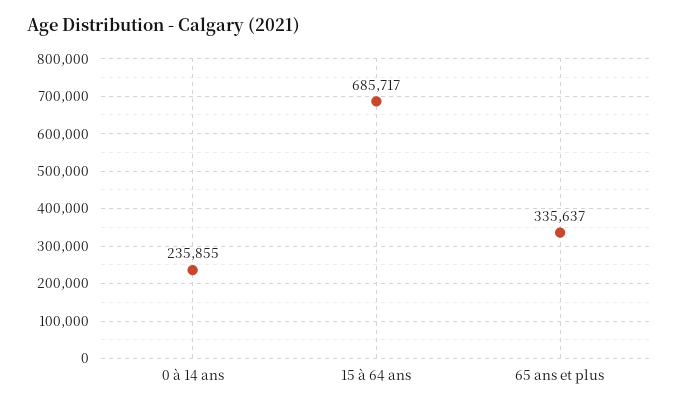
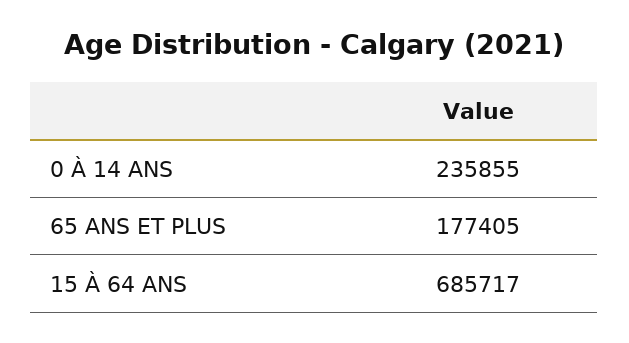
65 ans et plus: 335637 -> 177405

